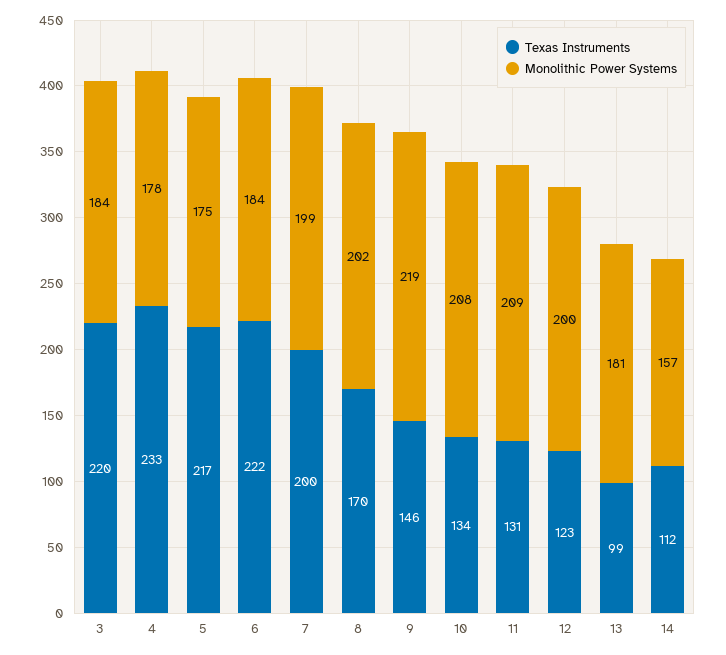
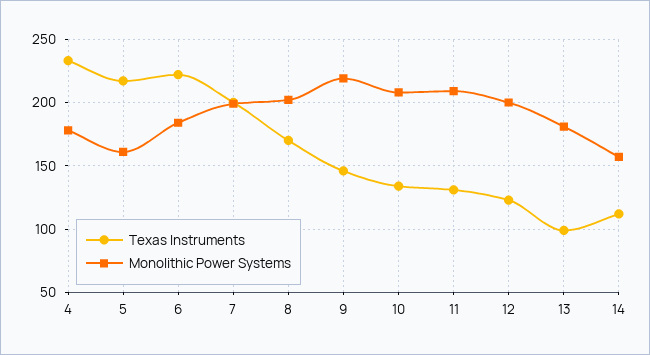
Texas Instruments, 3: 220 -> none
Monolithic Power Systems, 3: 184 -> none
Monolithic Power Systems, 5: 175 -> 160

